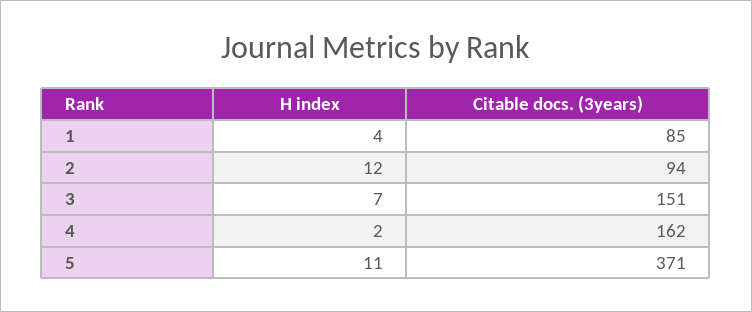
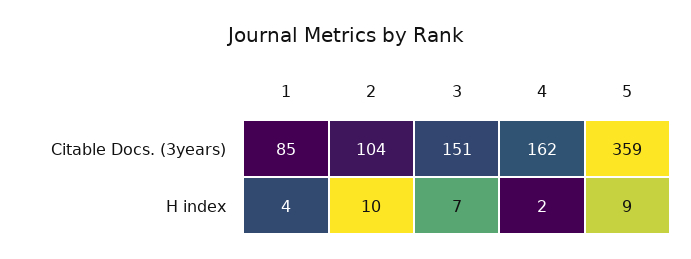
H index, 2: 12 -> 10
Citable docs. (3years), 2: 94 -> 104
H index, 5: 11 -> 9
Citable docs. (3years), 5: 371 -> 359

